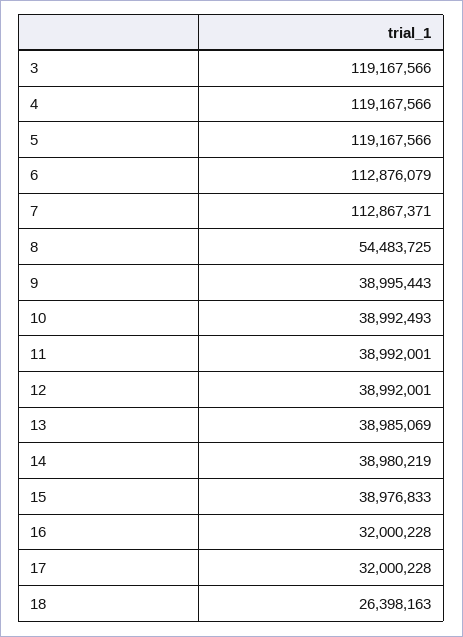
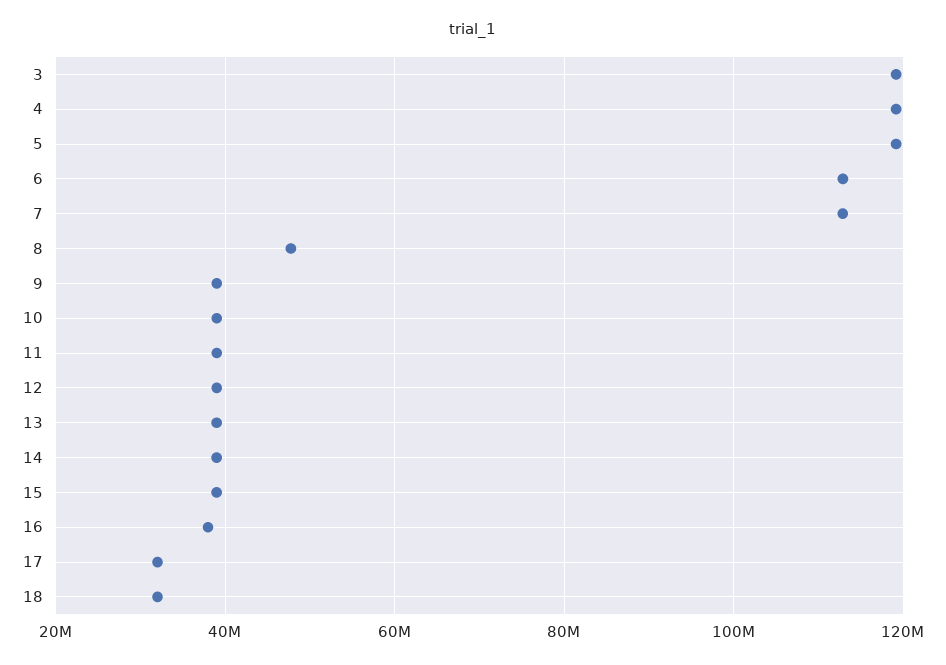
8: 54483725 -> 48000000
16: 32000228 -> 38000000
18: 26398163 -> 32000000

